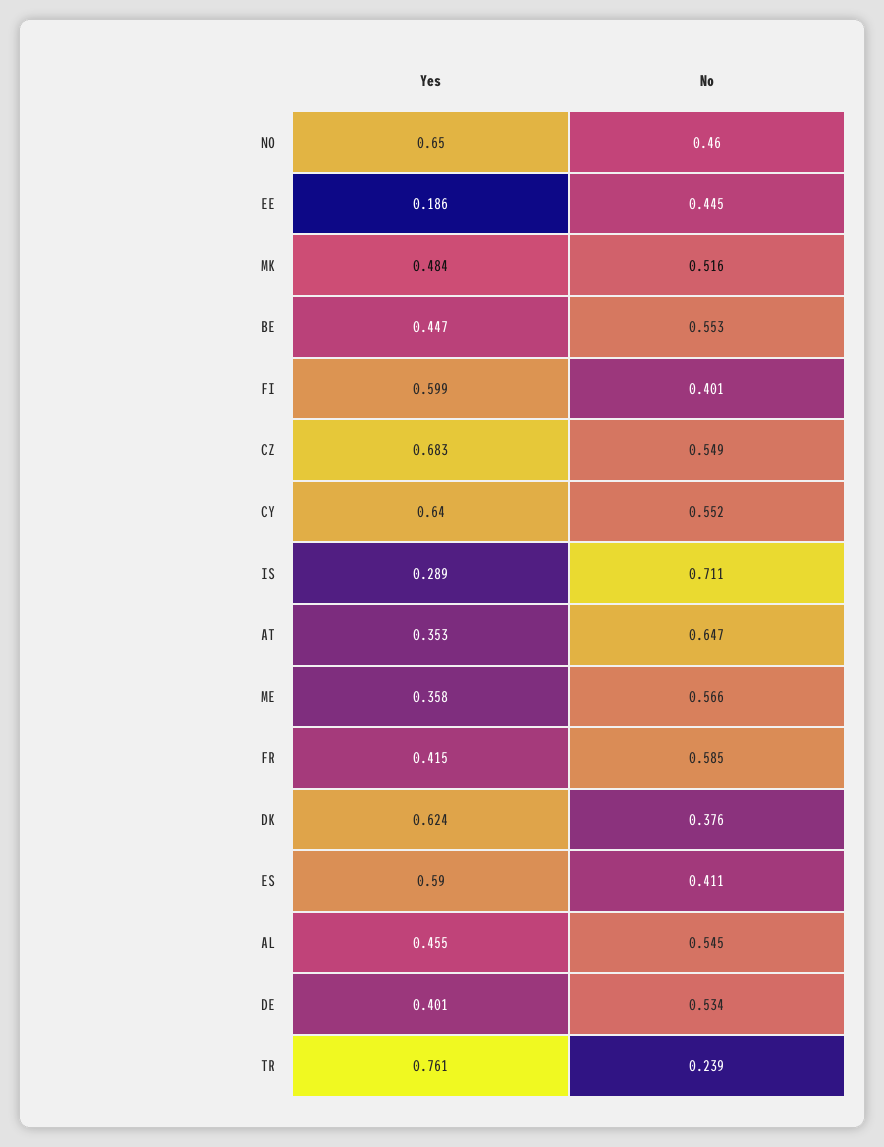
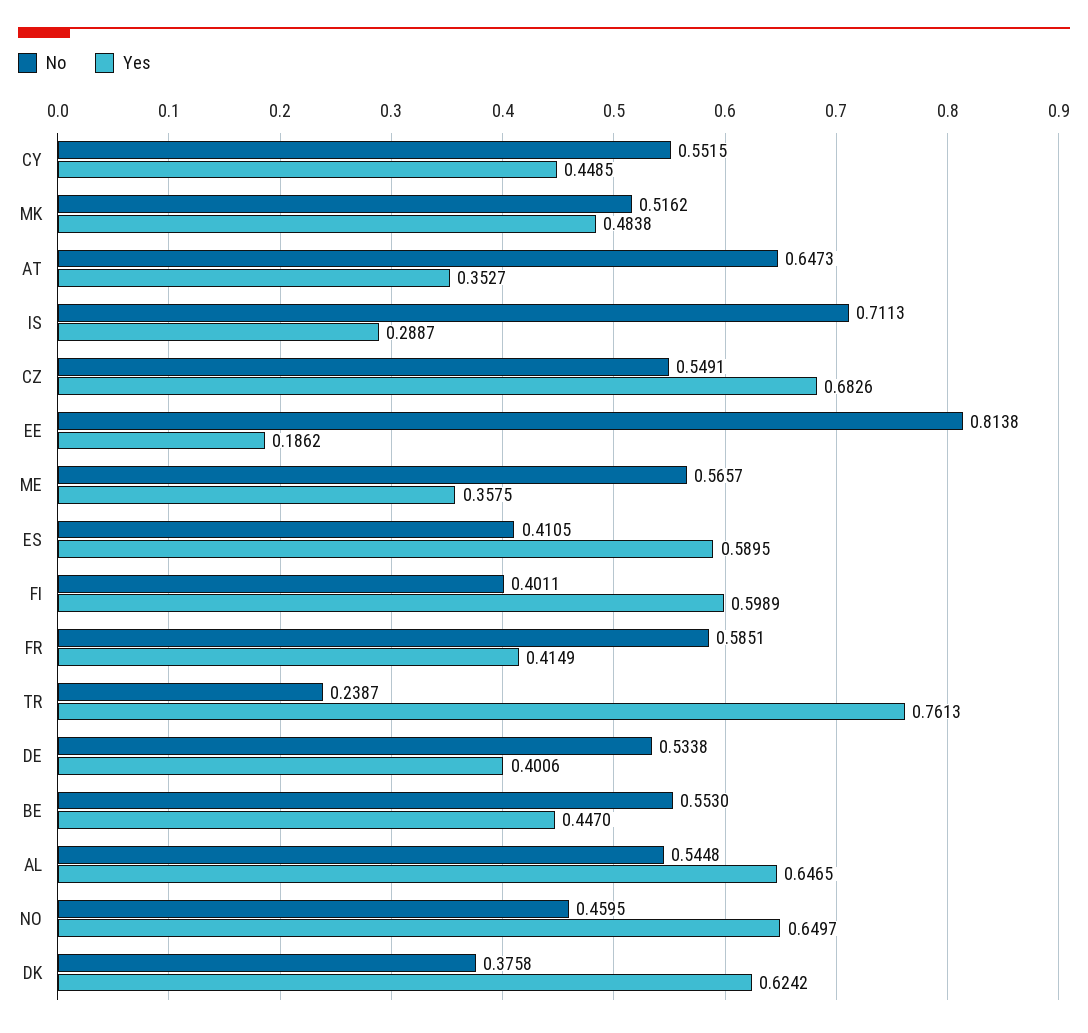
No, EE: 0.445 -> 0.8138
Yes, CY: 0.64 -> 0.4485
Yes, AL: 0.455 -> 0.6465

